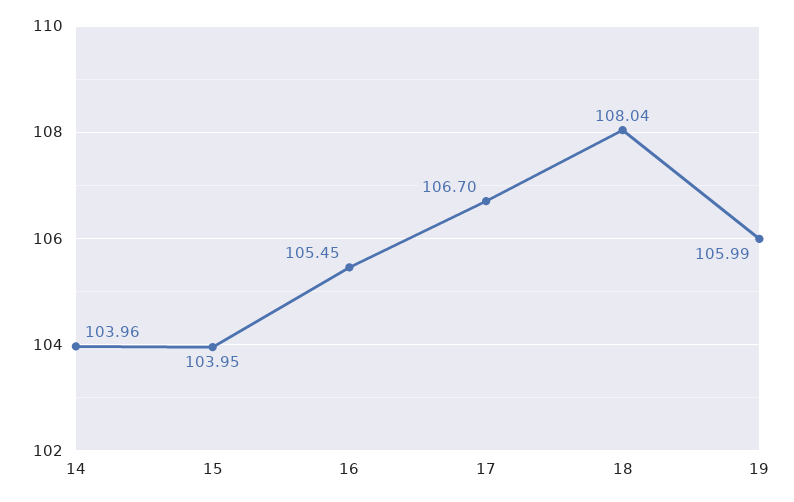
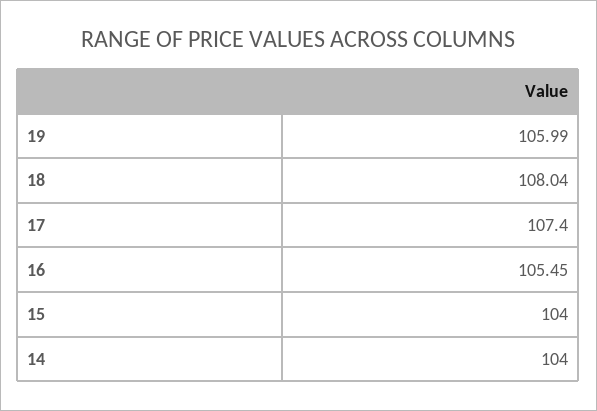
14: 103.96 -> 104
15: 103.95 -> 104
17: 106.7 -> 107.4

